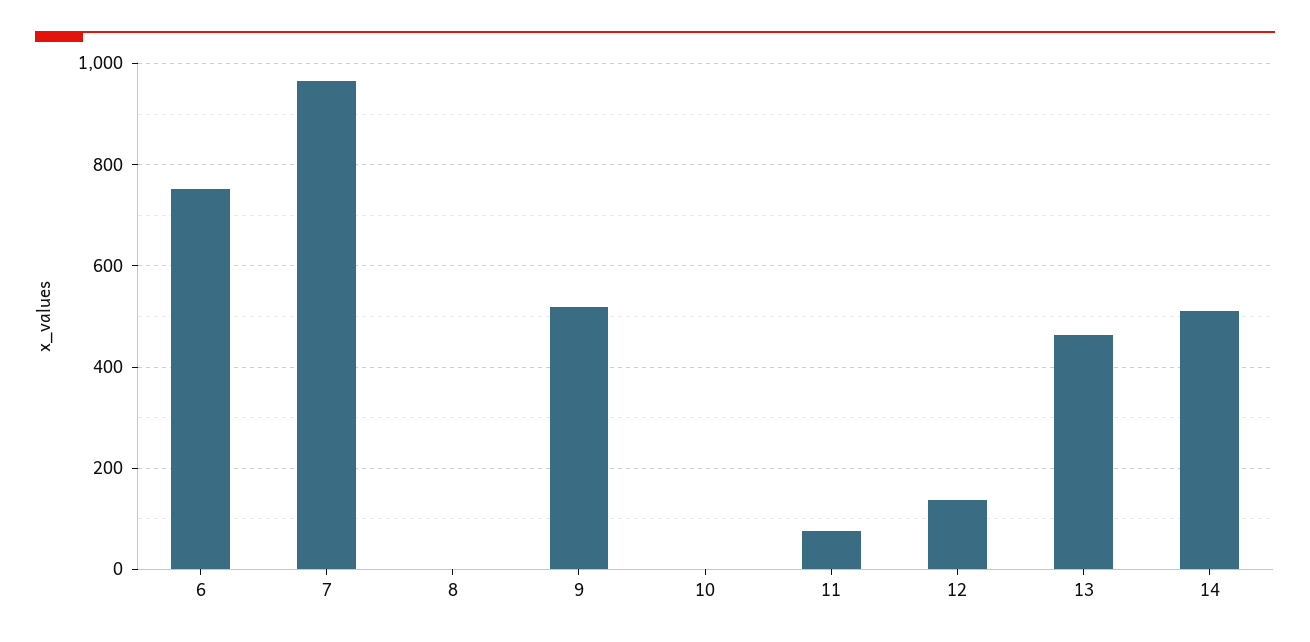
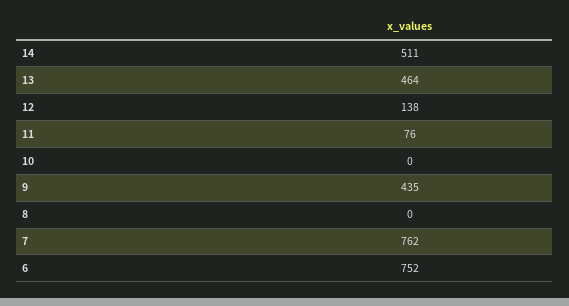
7: 960 -> 762
9: 520 -> 435

